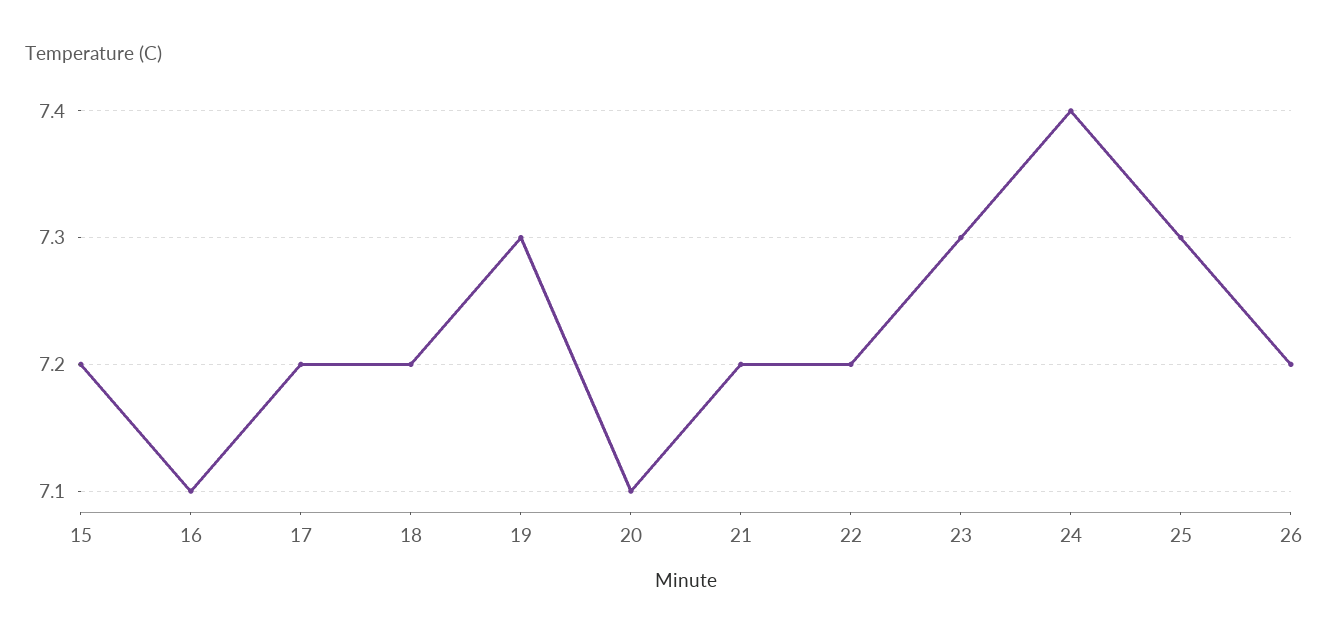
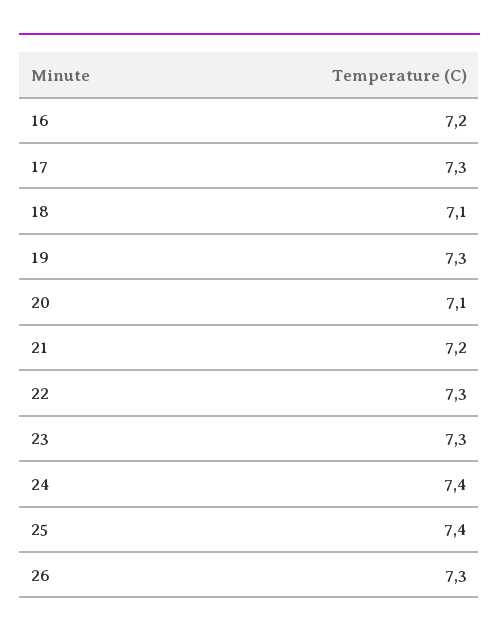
15: 7.2 -> none
16: 7.1 -> 7.2
17: 7.2 -> 7.3
18: 7.2 -> 7.1
22: 7.2 -> 7.3
25: 7.3 -> 7.4
26: 7.2 -> 7.3

